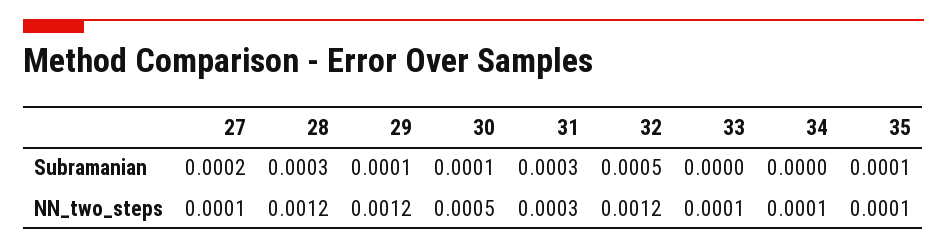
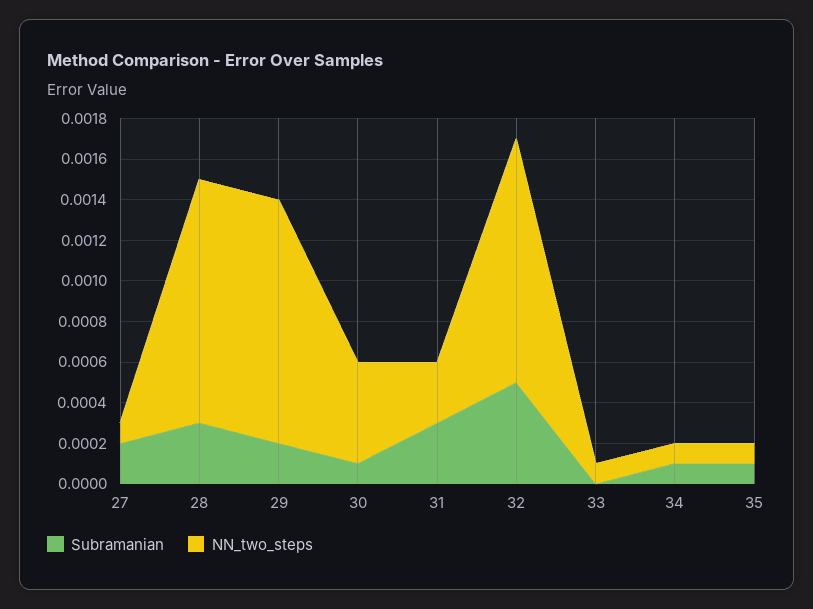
Subramanian, 29: 0.0001 -> 0.0002
Subramanian, 34: 0 -> 0.0001

